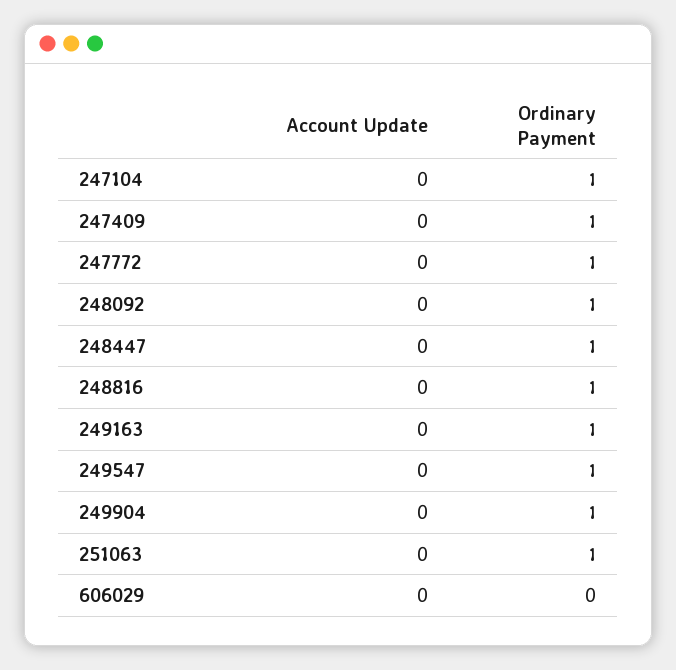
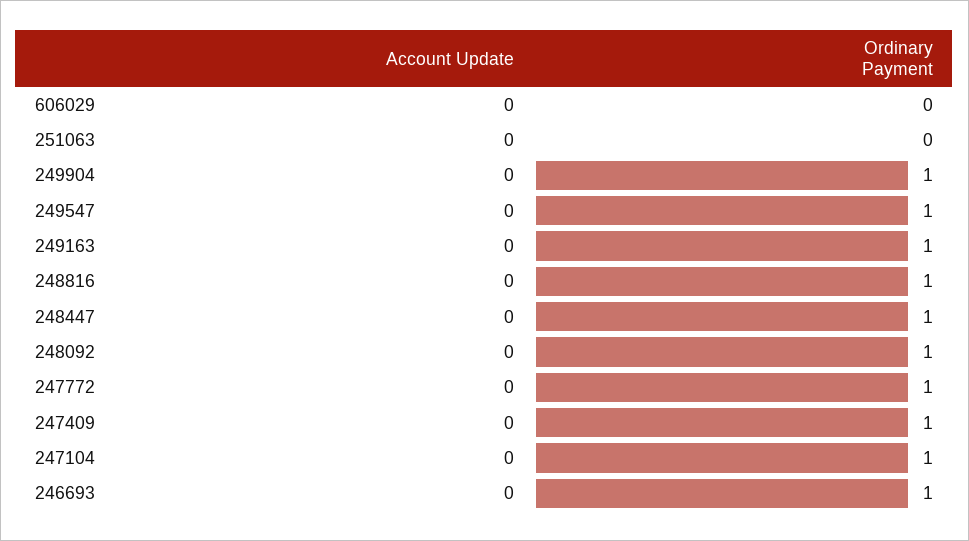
Ordinary Payment, 251063: 1 -> 0
Account Update, 246693: none -> 0
Ordinary Payment, 246693: none -> 1

